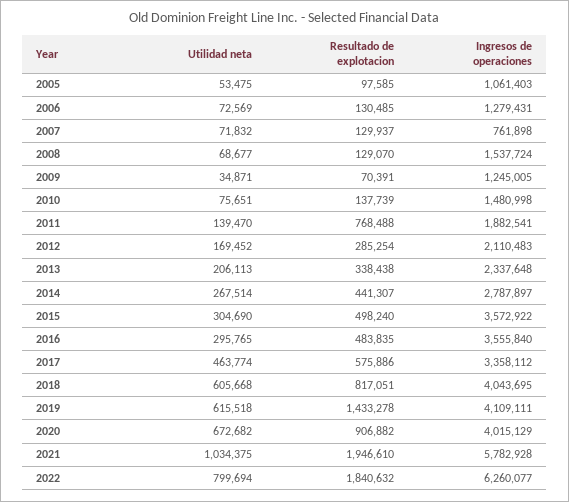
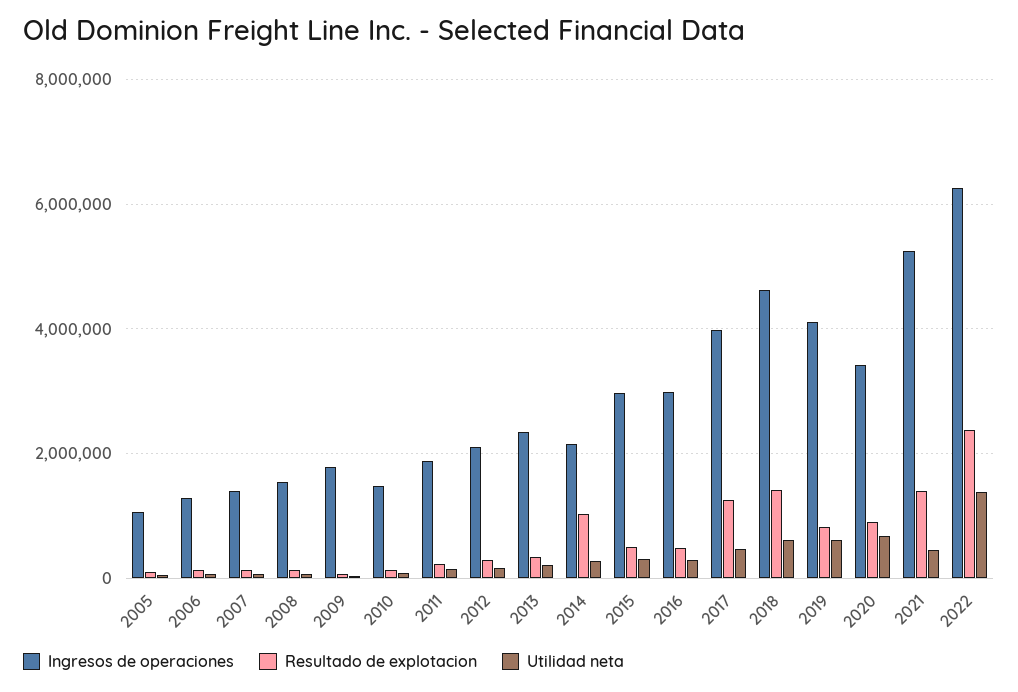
Ingresos de operaciones, 2007: 761898 -> 1400000
Ingresos de operaciones, 2009: 1245005 -> 1800000
Resultado de explotacion, 2011: 768488 -> 200000
Resultado de explotacion, 2014: 441307 -> 1000000
Ingresos de operaciones, 2014: 2787897 -> 2200000
Ingresos de operaciones, 2015: 3572922 -> 3000000
Ingresos de operaciones, 2016: 3555840 -> 3000000
Resultado de explotacion, 2017: 575886 -> 1200000
Ingresos de operaciones, 2017: 3358112 -> 4000000
Resultado de explotacion, 2018: 817051 -> 1400000
Ingresos de operaciones, 2018: 4043695 -> 4600000
Resultado de explotacion, 2019: 1433278 -> 800000
Ingresos de operaciones, 2020: 4015129 -> 3400000
Utilidad neta, 2021: 1034375 -> 400000
Resultado de explotacion, 2021: 1946610 -> 1400000
Ingresos de operaciones, 2021: 5782928 -> 5200000
Utilidad neta, 2022: 799694 -> 1400000
Resultado de explotacion, 2022: 1840632 -> 2400000

